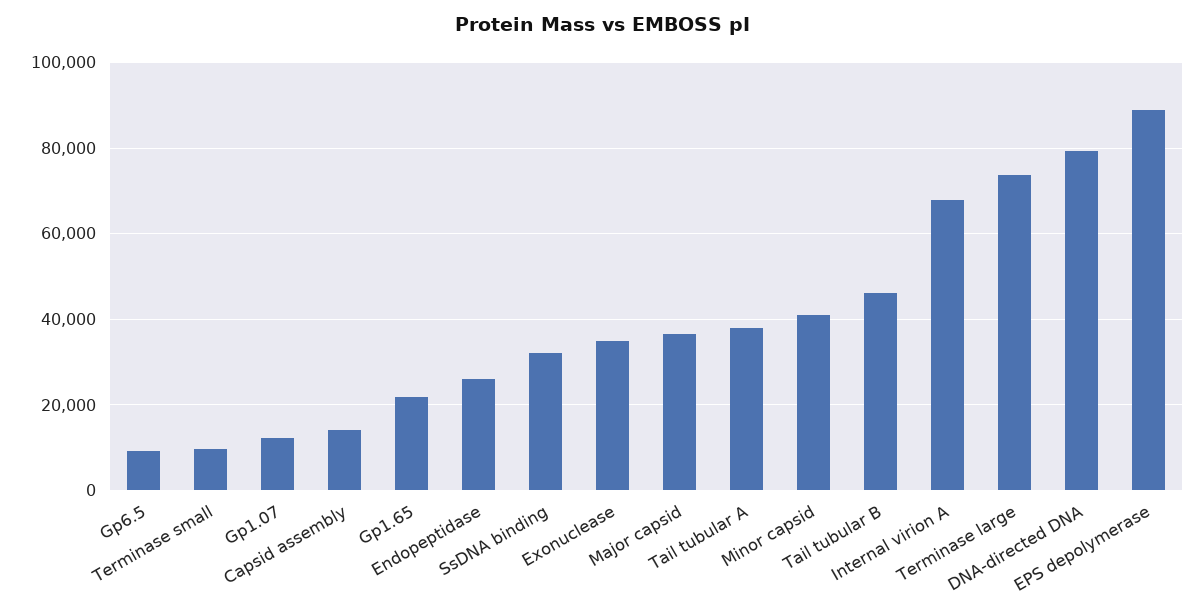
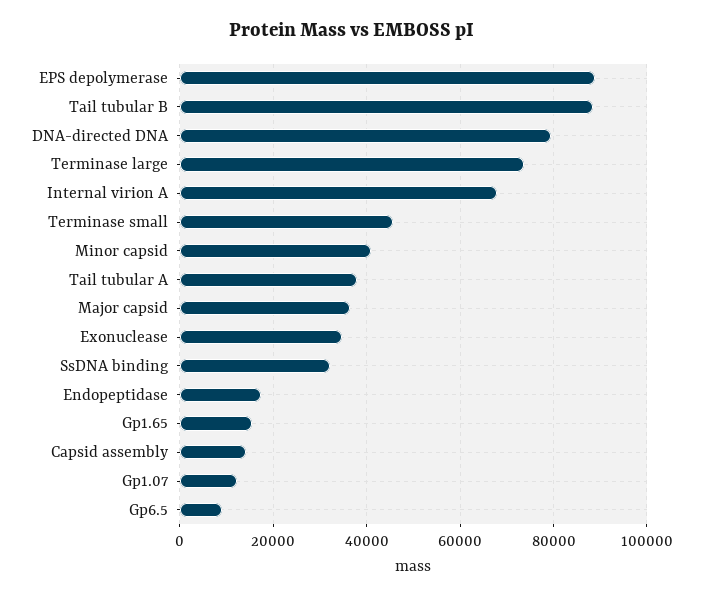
Terminase small: 10000 -> 46000
Gp1.65: 22000 -> 16000
Endopeptidase: 26000 -> 18000
Tail tubular B: 46000 -> 88000

